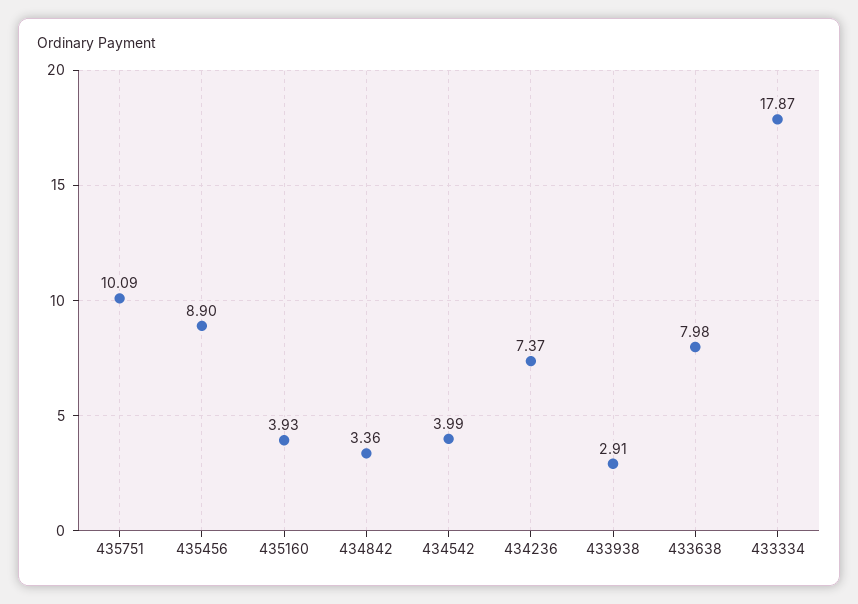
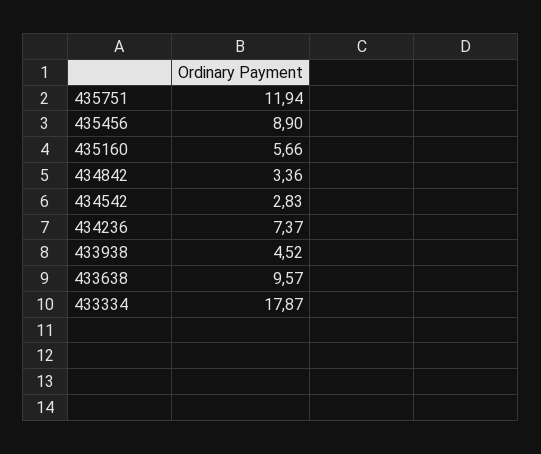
435751: 10.09 -> 11.94
435160: 3.93 -> 5.66
434542: 3.99 -> 2.83
433938: 2.91 -> 4.52
433638: 7.98 -> 9.57

